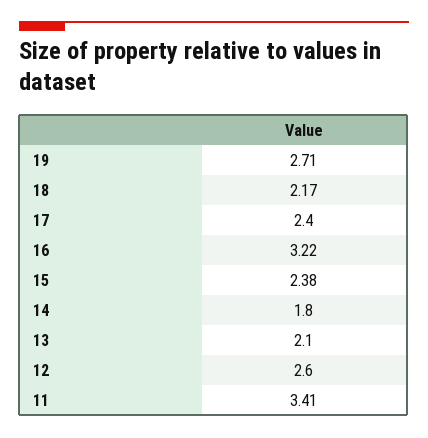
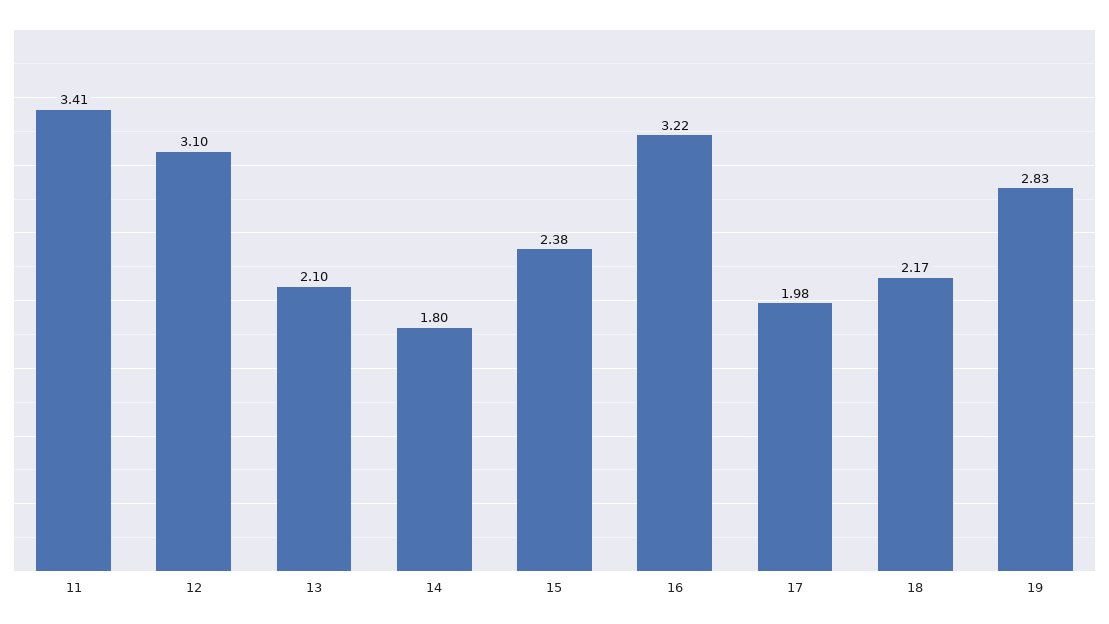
19: 2.71 -> 2.83
17: 2.4 -> 1.98
12: 2.6 -> 3.1

